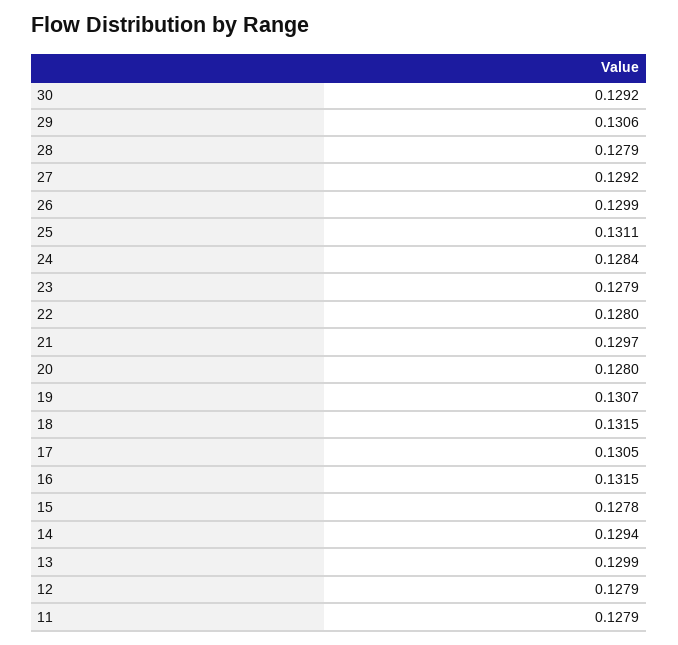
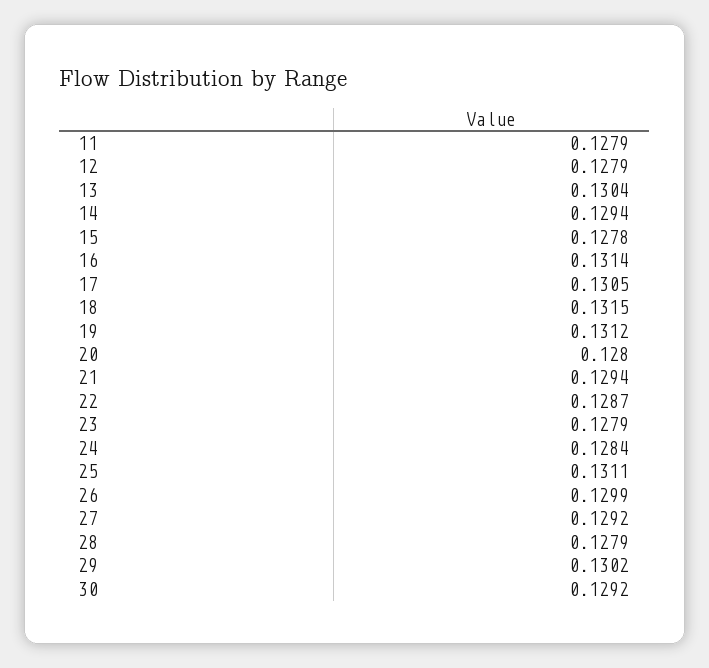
29: 0.1306 -> 0.1302
22: 0.128 -> 0.1287
21: 0.1297 -> 0.1294
19: 0.1307 -> 0.1312
16: 0.1315 -> 0.1314
13: 0.1299 -> 0.1304

